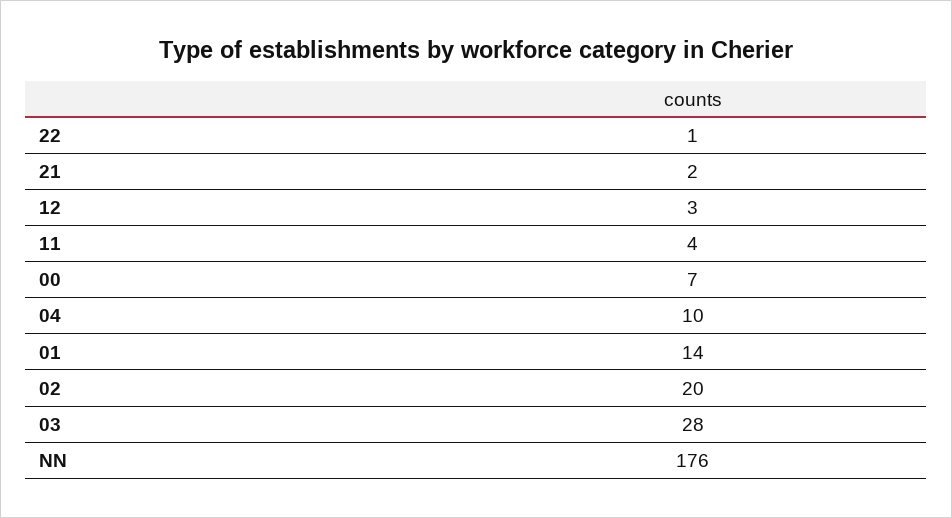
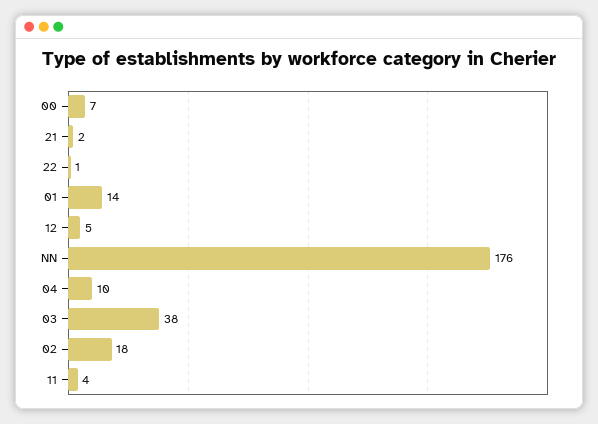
12: 3 -> 5
02: 20 -> 18
03: 28 -> 38

